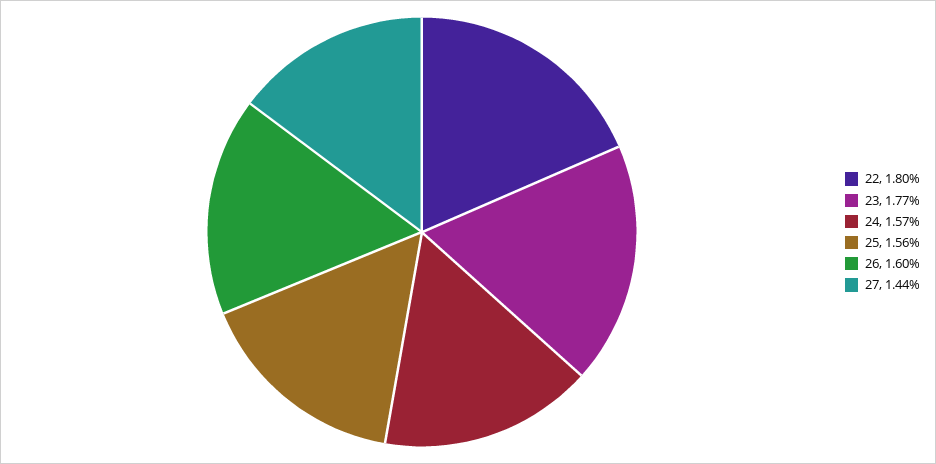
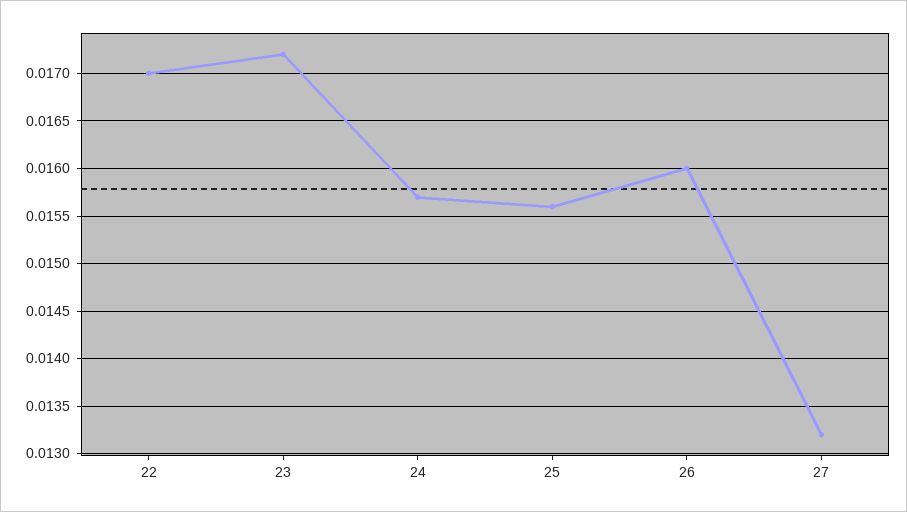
22: 0.018 -> 0.017
23: 0.0177 -> 0.0172
27: 0.0144 -> 0.0132

